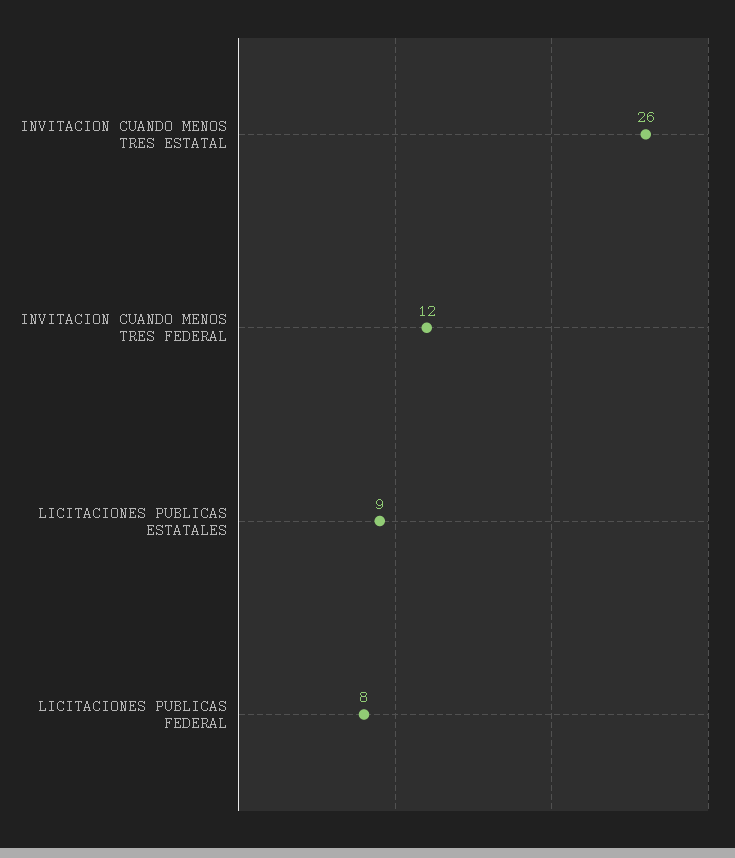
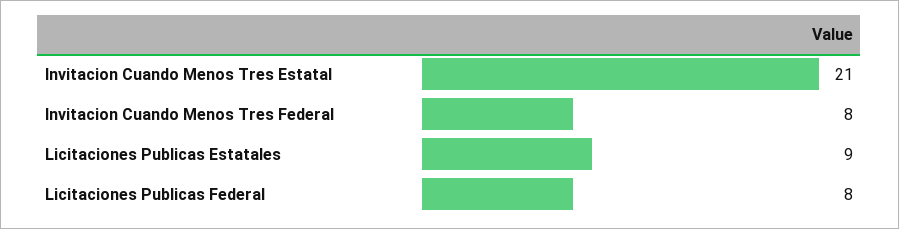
INVITACION CUANDO MENOS TRES ESTATAL: 26 -> 21
INVITACION CUANDO MENOS TRES FEDERAL: 12 -> 8

